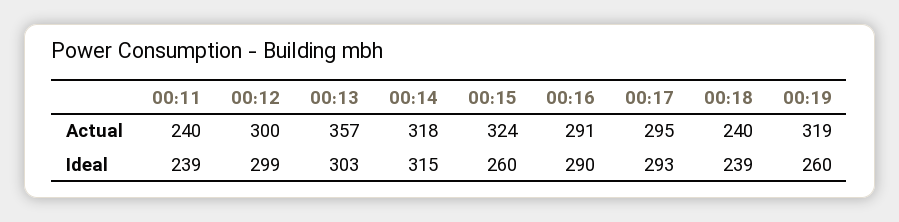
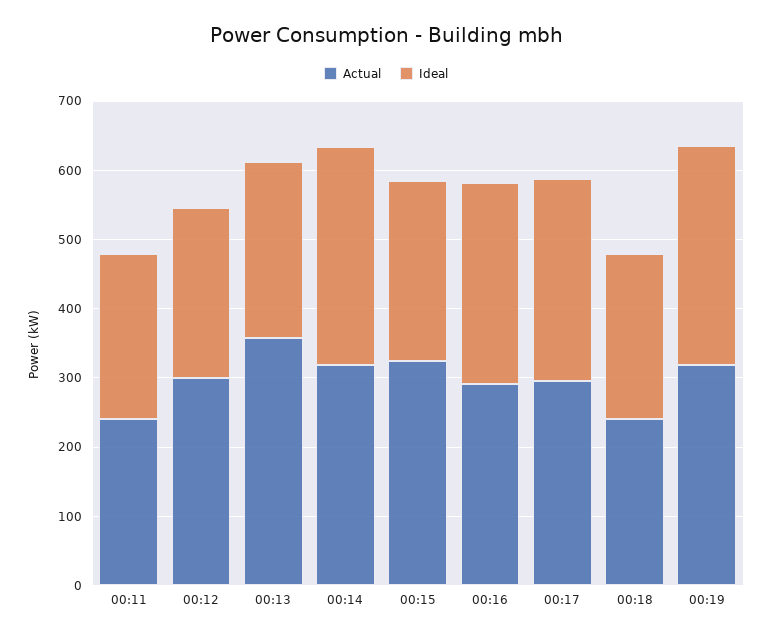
Ideal, 00:12: 299 -> 240
Ideal, 00:13: 303 -> 260
Ideal, 00:19: 260 -> 320

